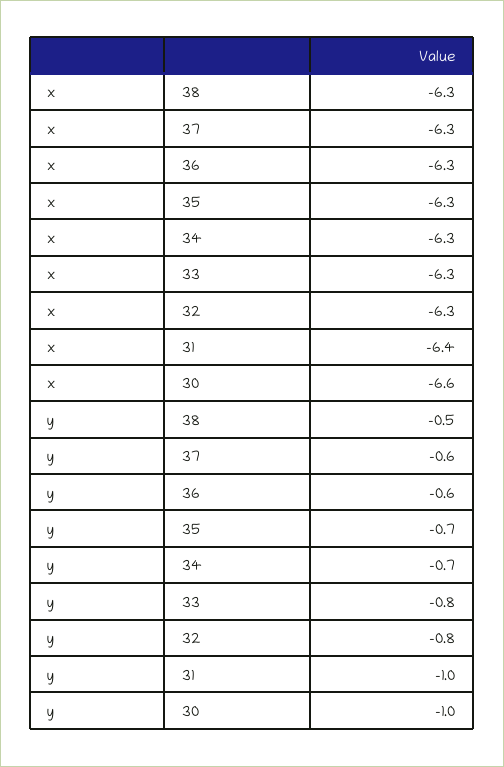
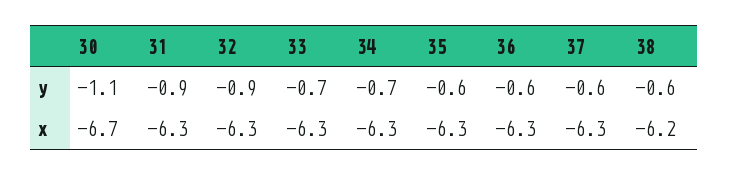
x, 38: -6.3 -> -6.2
x, 31: -6.4 -> -6.3
x, 30: -6.6 -> -6.7
y, 38: -0.5 -> -0.6
y, 35: -0.7 -> -0.6
y, 33: -0.8 -> -0.7
y, 32: -0.8 -> -0.9
y, 31: -1 -> -0.9
y, 30: -1 -> -1.1

